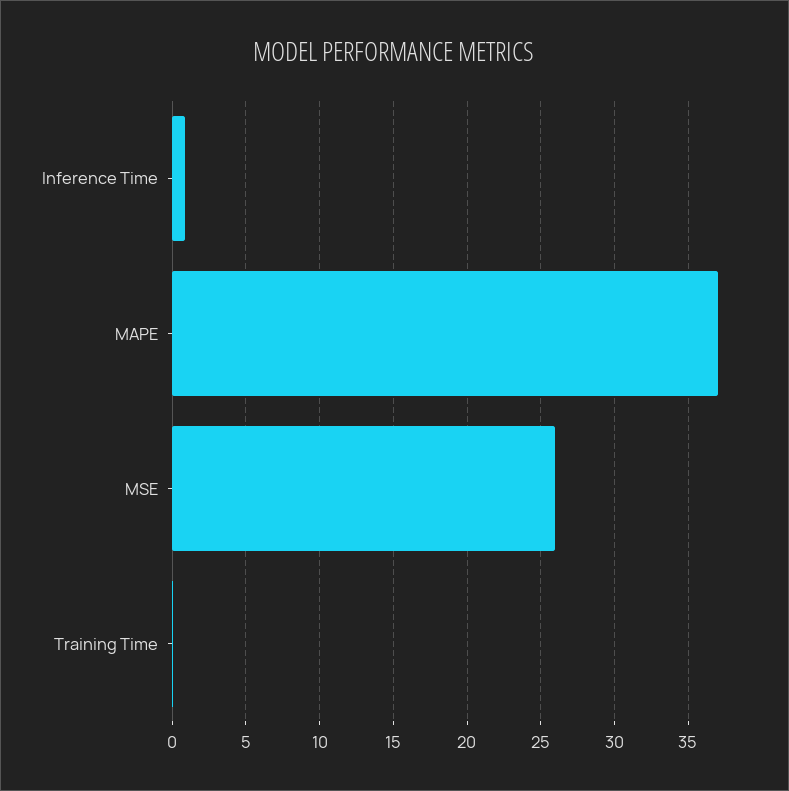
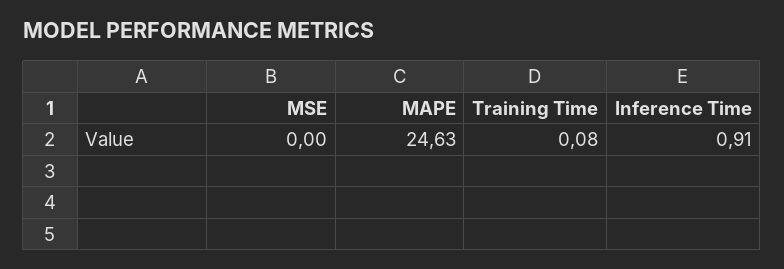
MAPE: 37 -> 24.63
MSE: 26 -> 0

